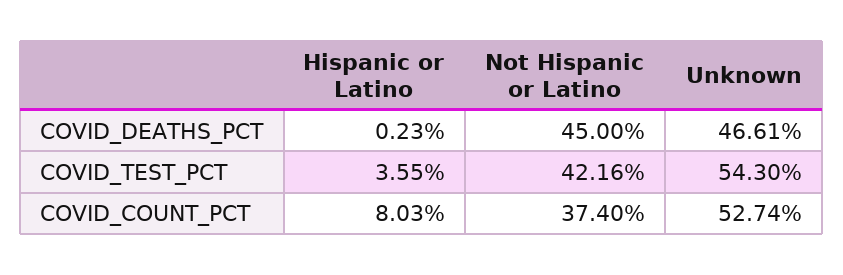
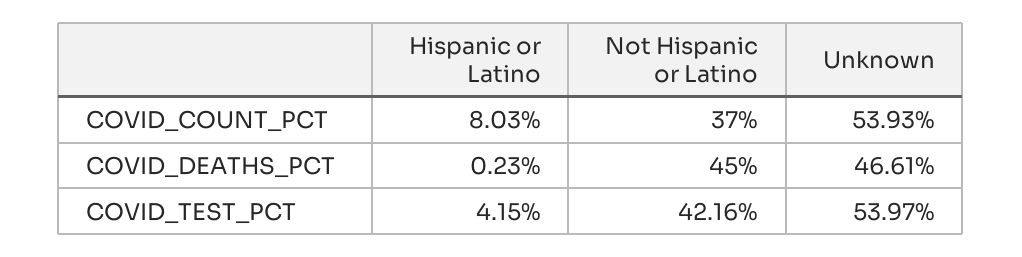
Hispanic or Latino, COVID_TEST_PCT: 3.55 -> 4.15
Unknown, COVID_TEST_PCT: 54.3 -> 53.97
Not Hispanic or Latino, COVID_COUNT_PCT: 37.4 -> 37
Unknown, COVID_COUNT_PCT: 52.74 -> 53.93

